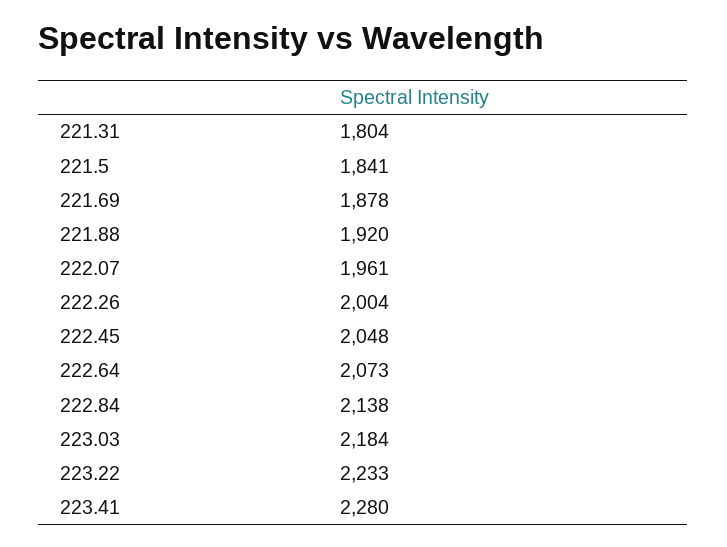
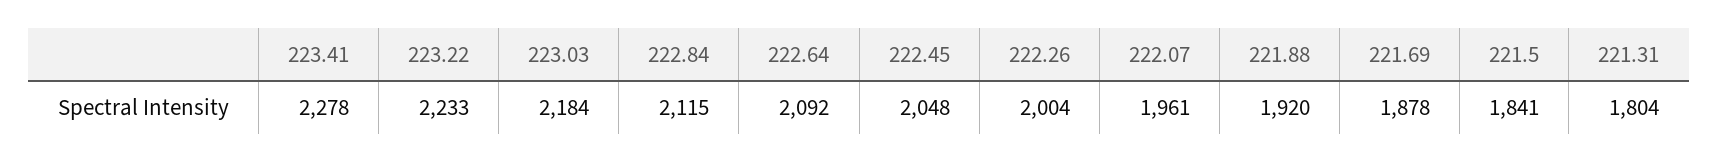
222.64: 2073 -> 2092
222.84: 2138 -> 2115
223.41: 2280 -> 2278

